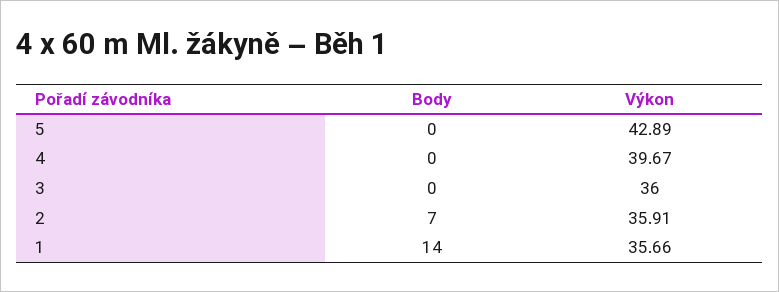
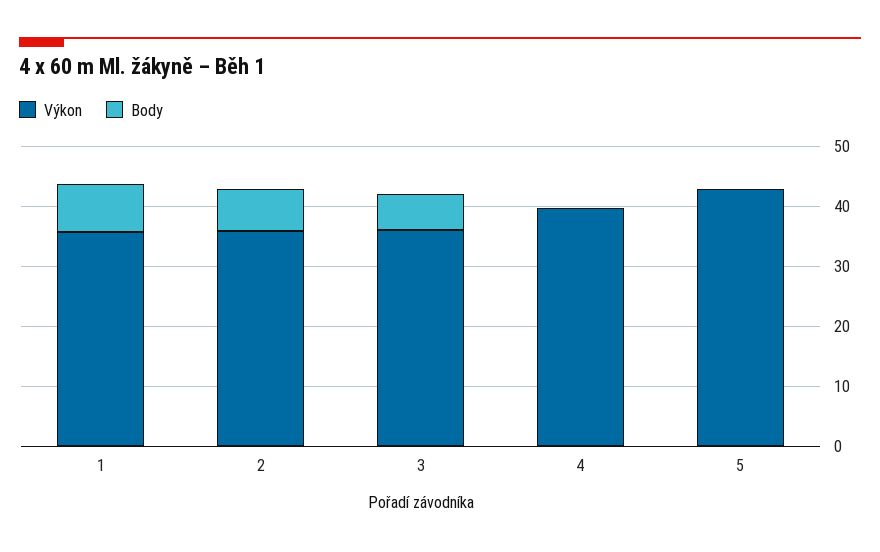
Body, 3: 0 -> 6
Body, 1: 14 -> 8

